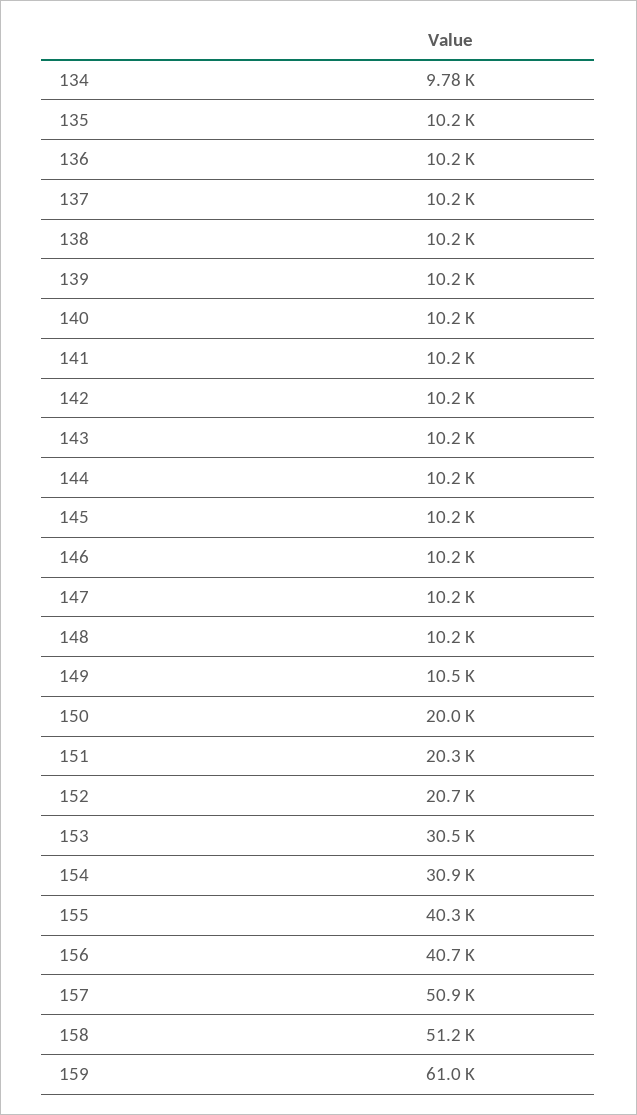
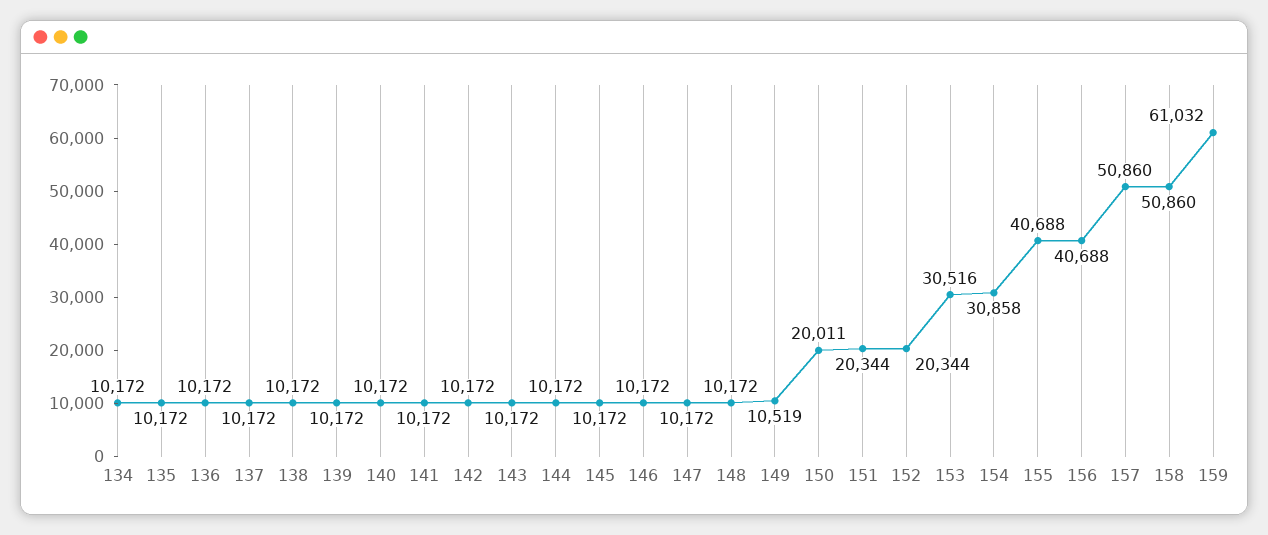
134: 9780 -> 10172
152: 20700 -> 20344
155: 40300 -> 40688
158: 51200 -> 50860

